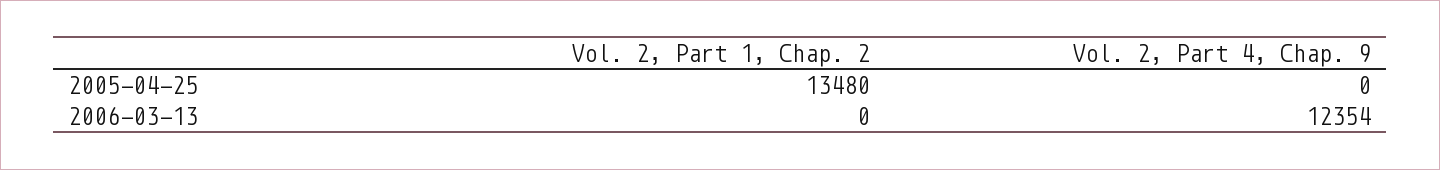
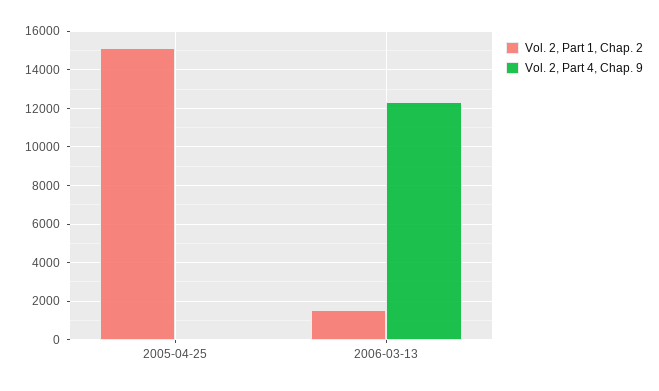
Vol. 2, Part 1, Chap. 2, 2005-04-25: 13480 -> 15000
Vol. 2, Part 1, Chap. 2, 2006-03-13: 0 -> 1500

